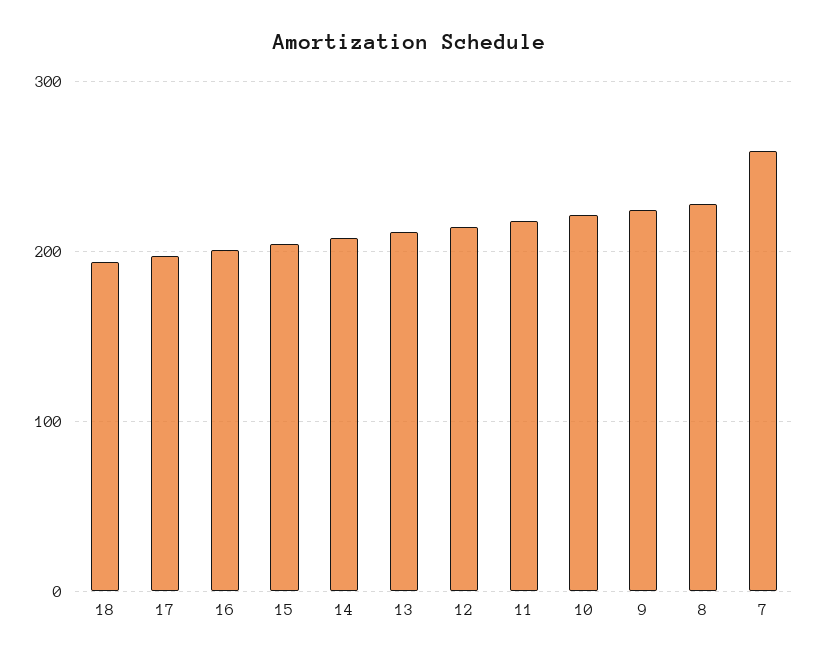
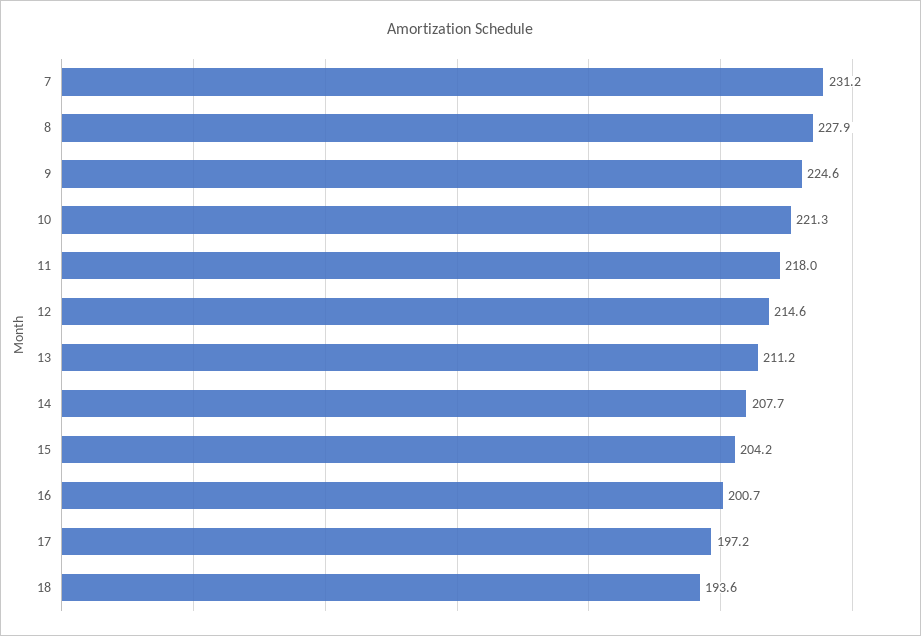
7: 260 -> 231.2

